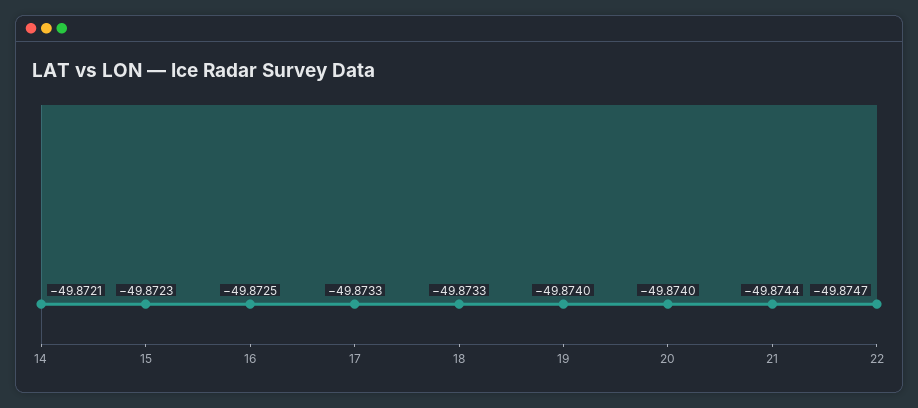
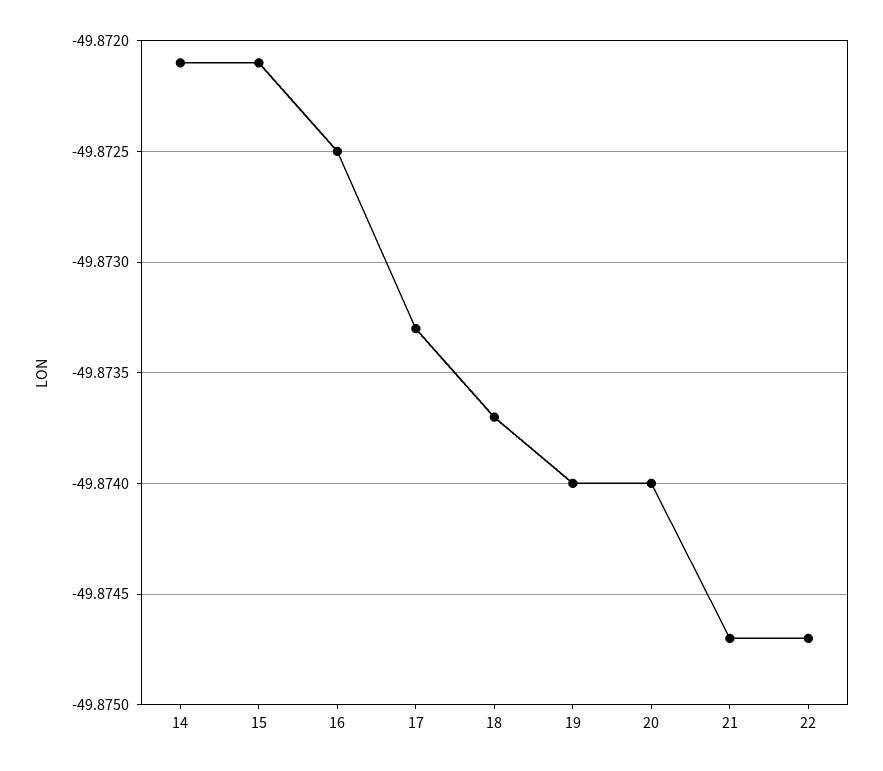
15: -49.8723 -> -49.8721
18: -49.8733 -> -49.8737
21: -49.8744 -> -49.8747

